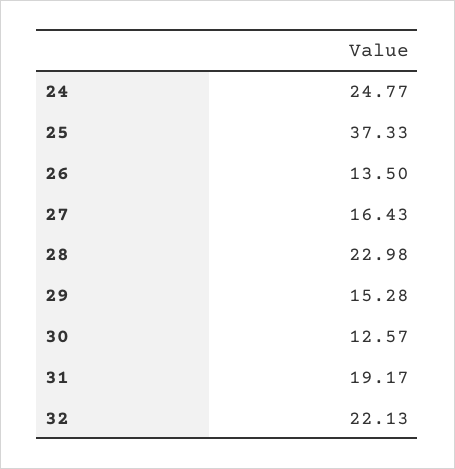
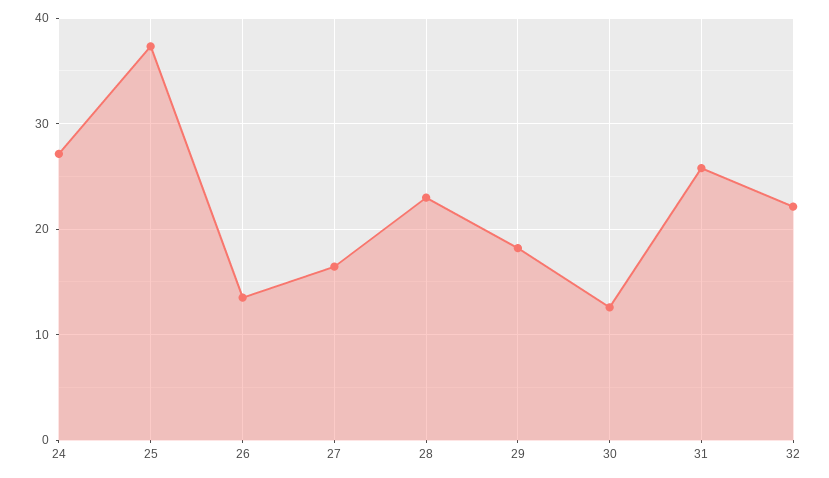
24: 24.77 -> 27
29: 15.28 -> 18
31: 19.17 -> 26

